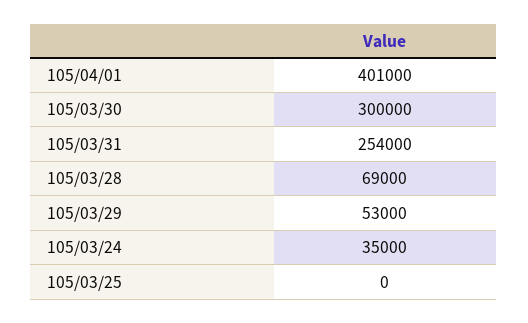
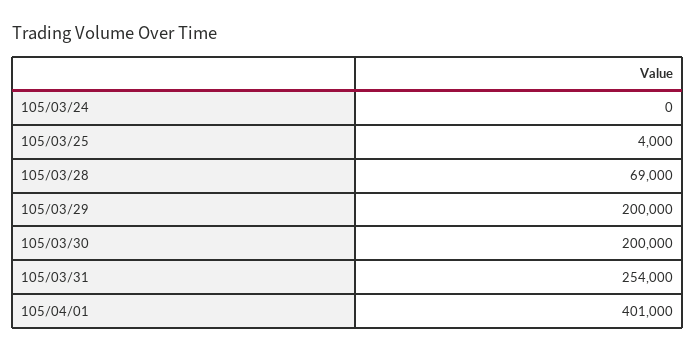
105/03/30: 300000 -> 200000
105/03/29: 53000 -> 200000
105/03/24: 35000 -> 0
105/03/25: 0 -> 4000

